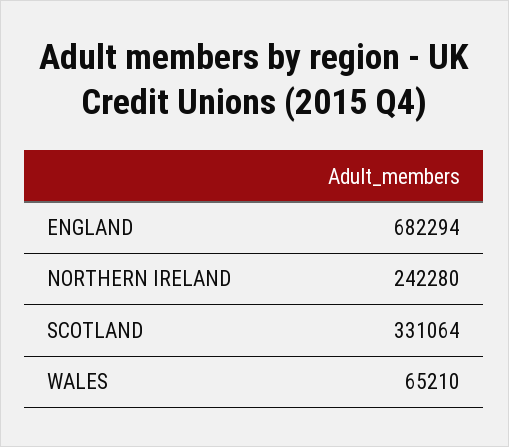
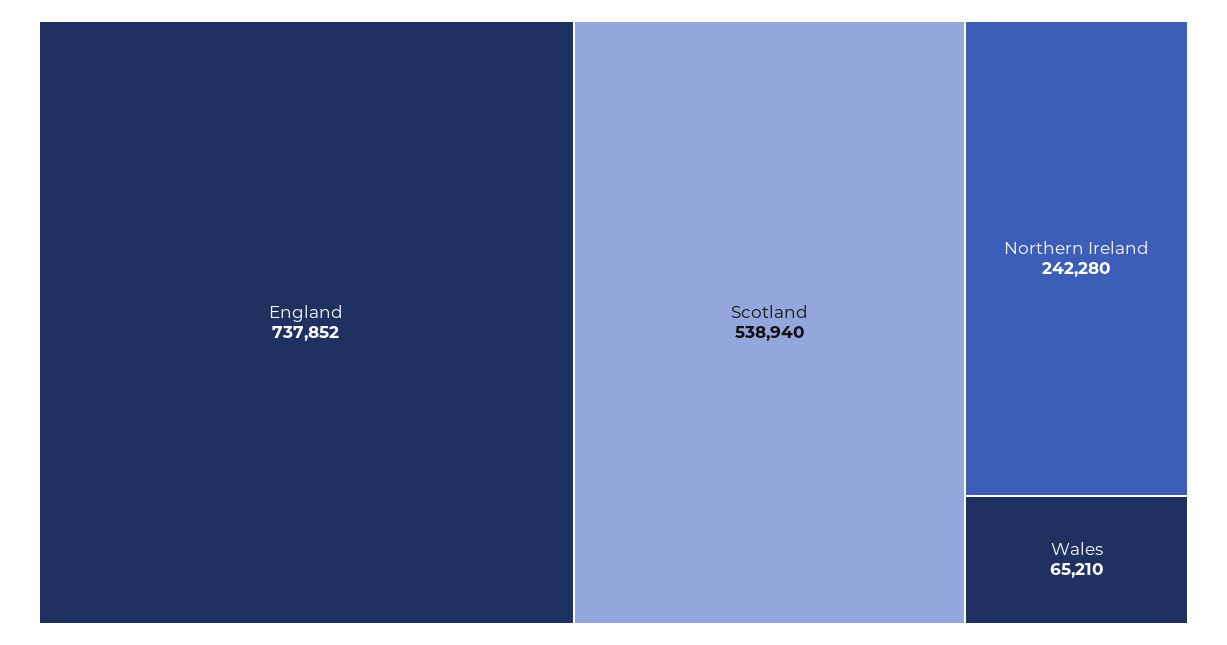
ENGLAND: 682294 -> 737852
SCOTLAND: 331064 -> 538940

